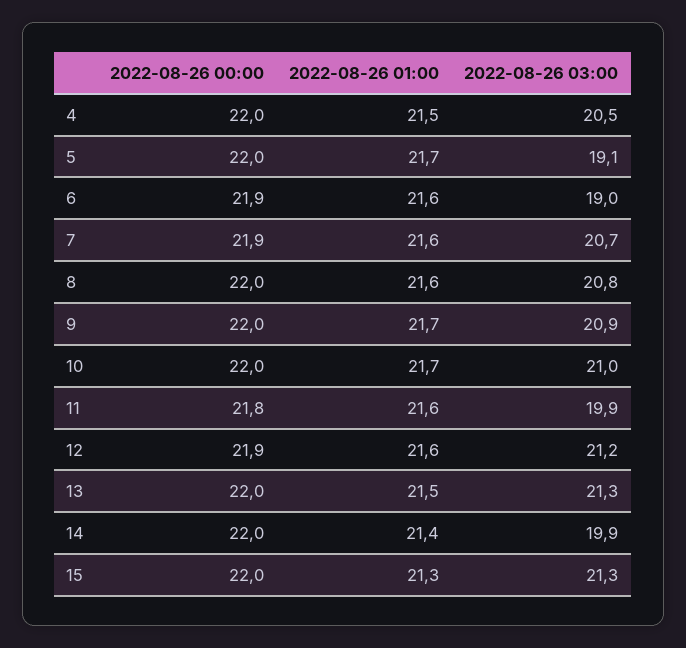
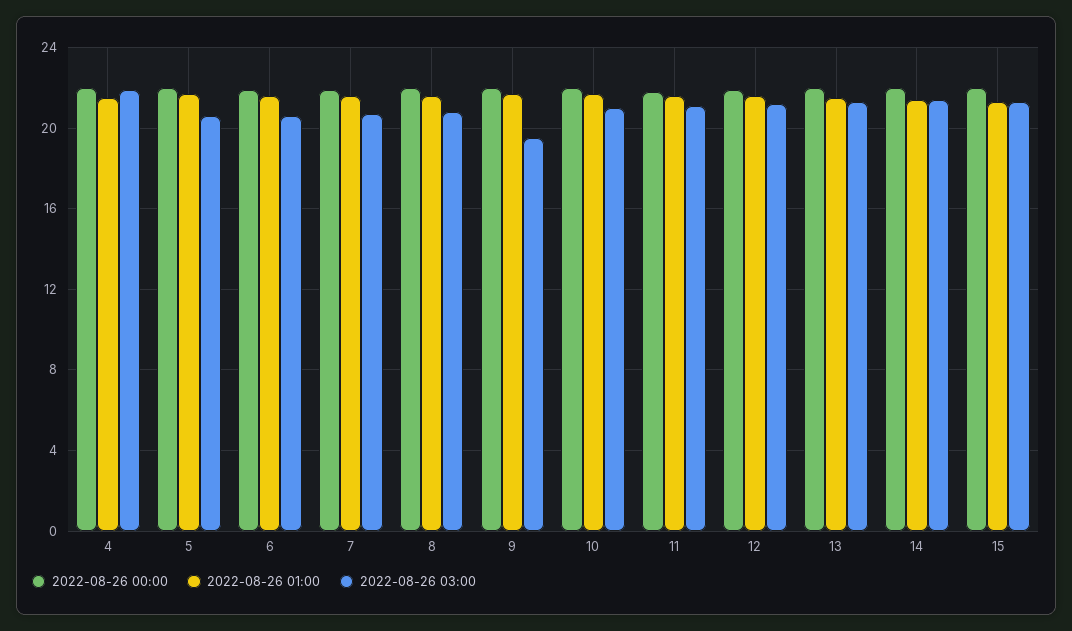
2022-08-26 03:00, 4: 20.5 -> 22
2022-08-26 03:00, 5: 19.1 -> 20.5
2022-08-26 03:00, 6: 19 -> 20.5
2022-08-26 03:00, 9: 20.9 -> 19.5
2022-08-26 03:00, 11: 19.9 -> 21
2022-08-26 03:00, 14: 19.9 -> 21.5

